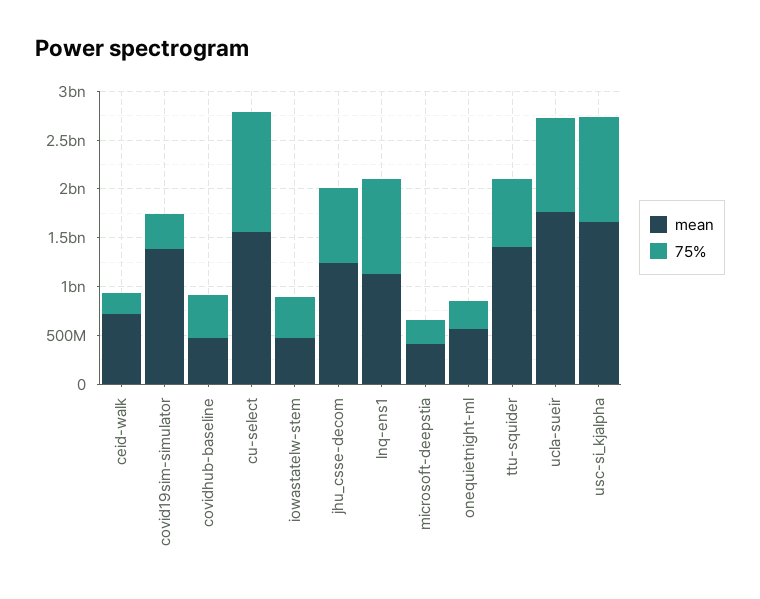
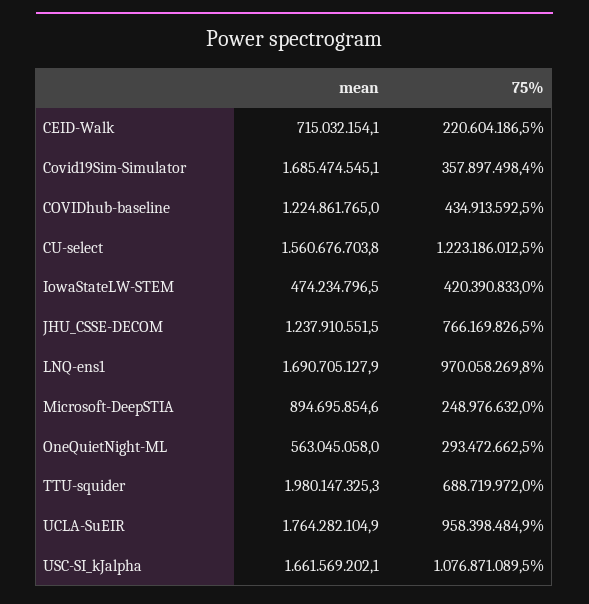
mean, covid19sim-simulator: 1400000000 -> 1685474545.1
mean, covidhub-baseline: 500000000 -> 1224861765
mean, lnq-ens1: 1100000000 -> 1690705127.9
mean, microsoft-deepstia: 400000000 -> 894695854.6
mean, ttu-squider: 1400000000 -> 1980147325.3

